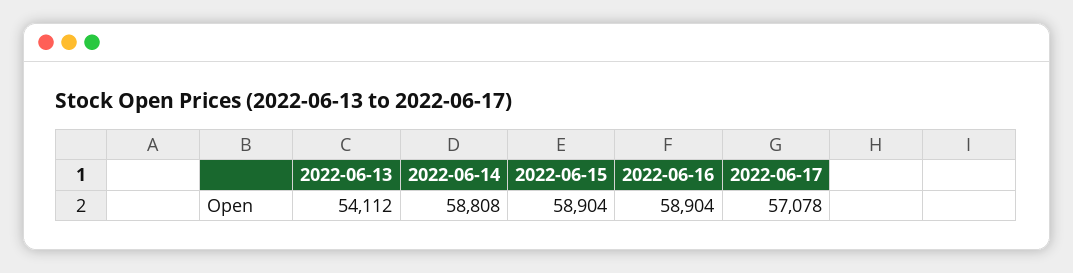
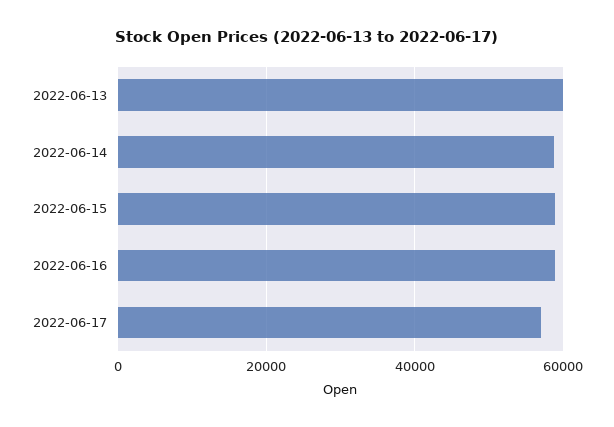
2022-06-13: 54112 -> 60000

